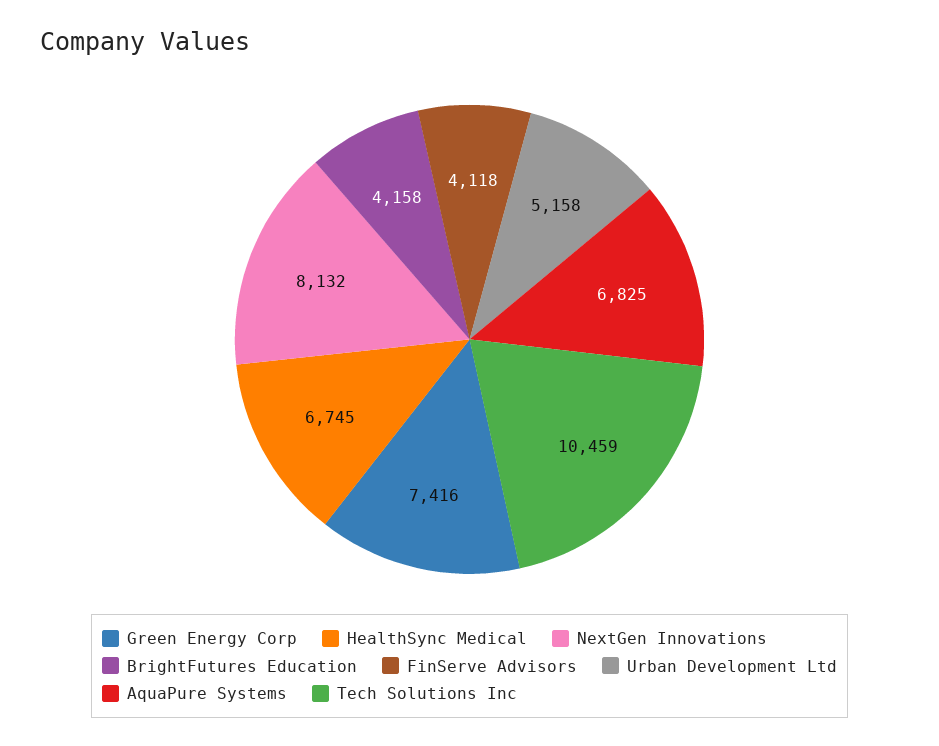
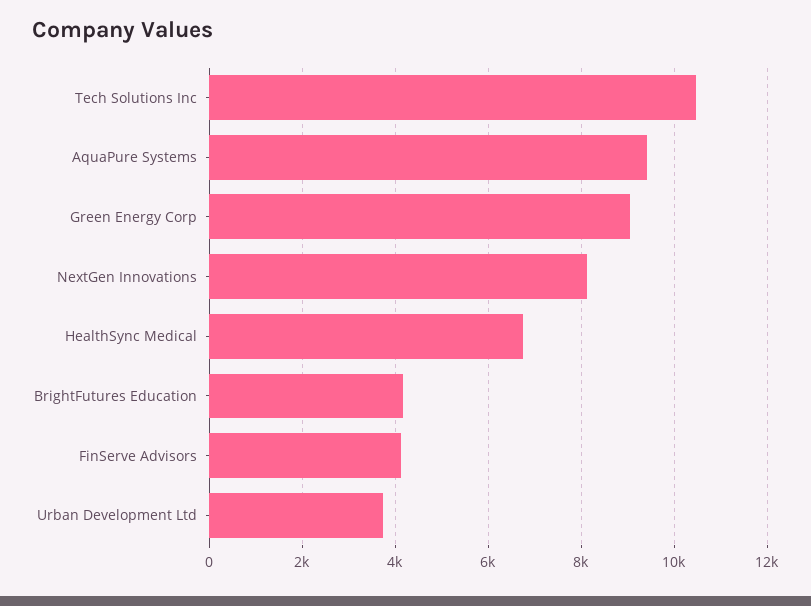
Green Energy Corp: 7416 -> 9000
Urban Development Ltd: 5158 -> 3800
AquaPure Systems: 6825 -> 9400

